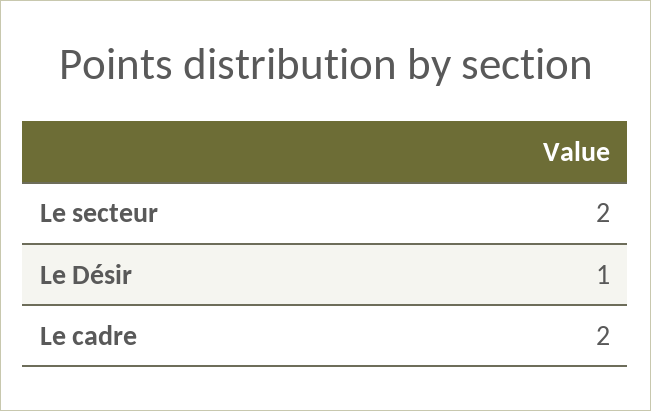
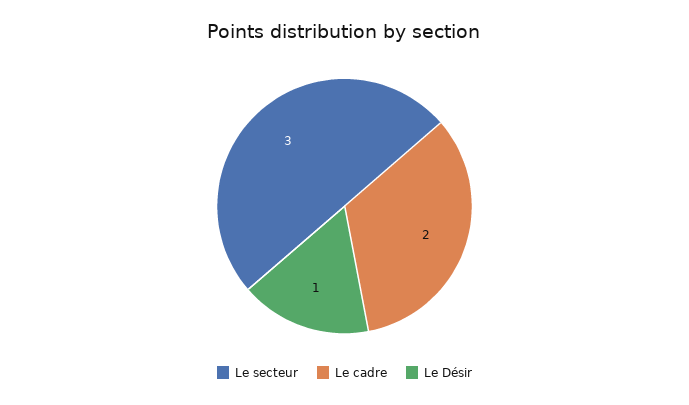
Le secteur: 2 -> 3

